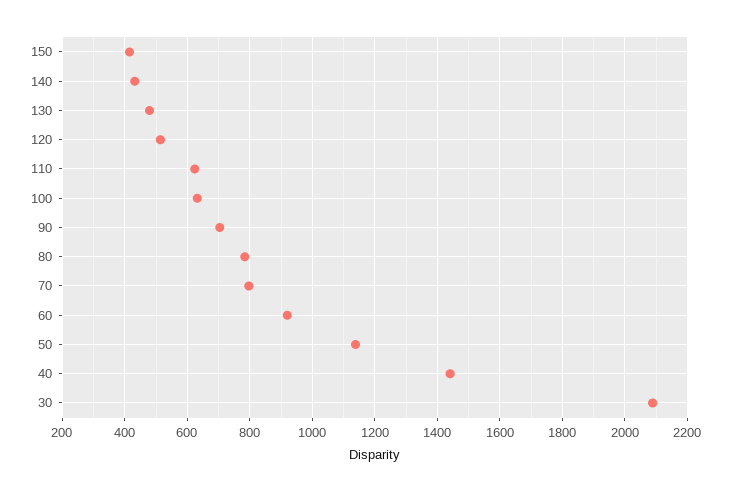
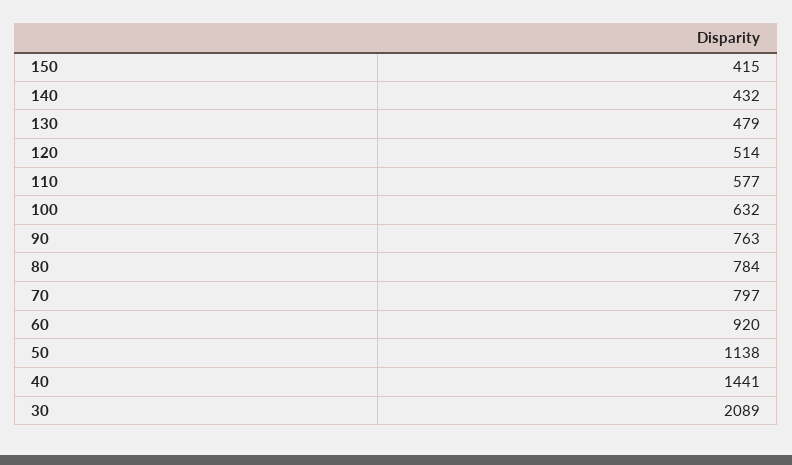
110: 620 -> 577
90: 700 -> 763

